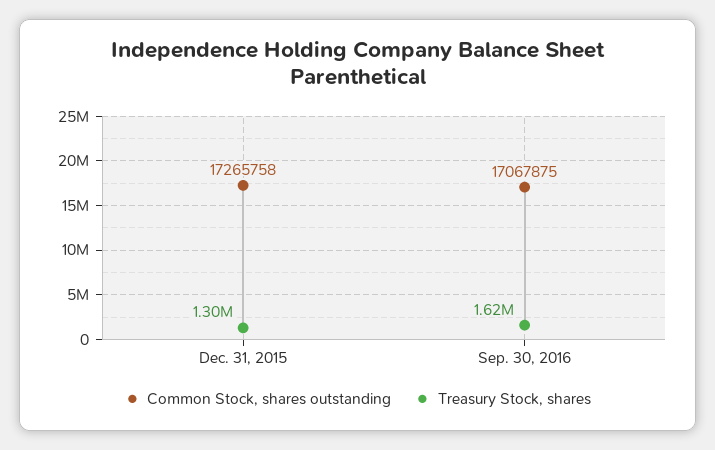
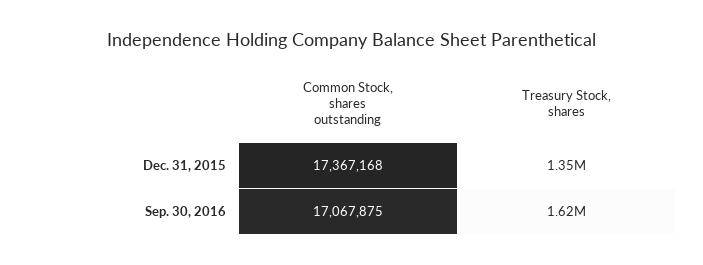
Common Stock, shares outstanding, Dec. 31, 2015: 17265758 -> 17367168
Treasury Stock, shares, Dec. 31, 2015: 1300000 -> 1350000

